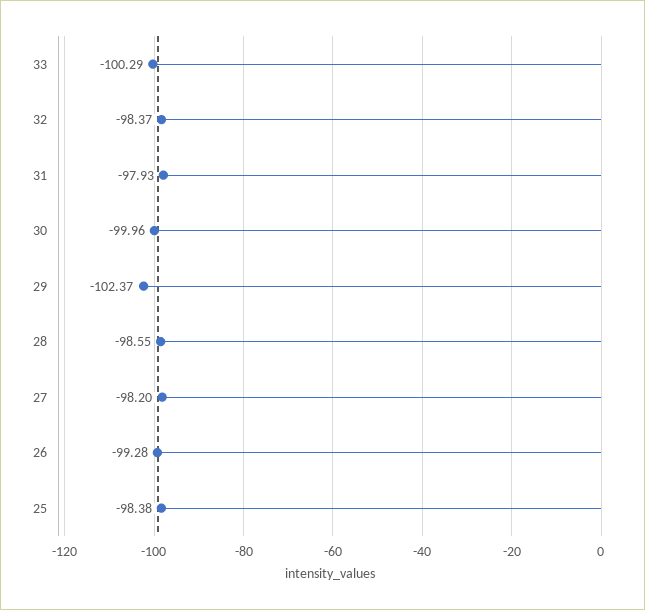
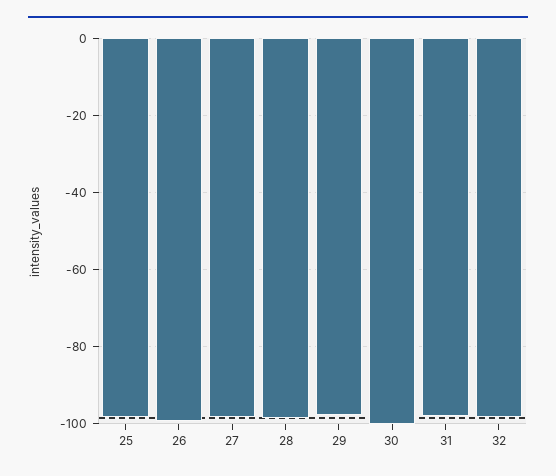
33: -100.29 -> none
29: -102.37 -> -98

